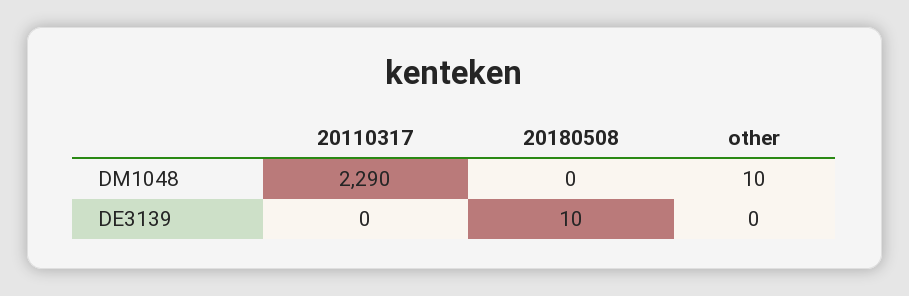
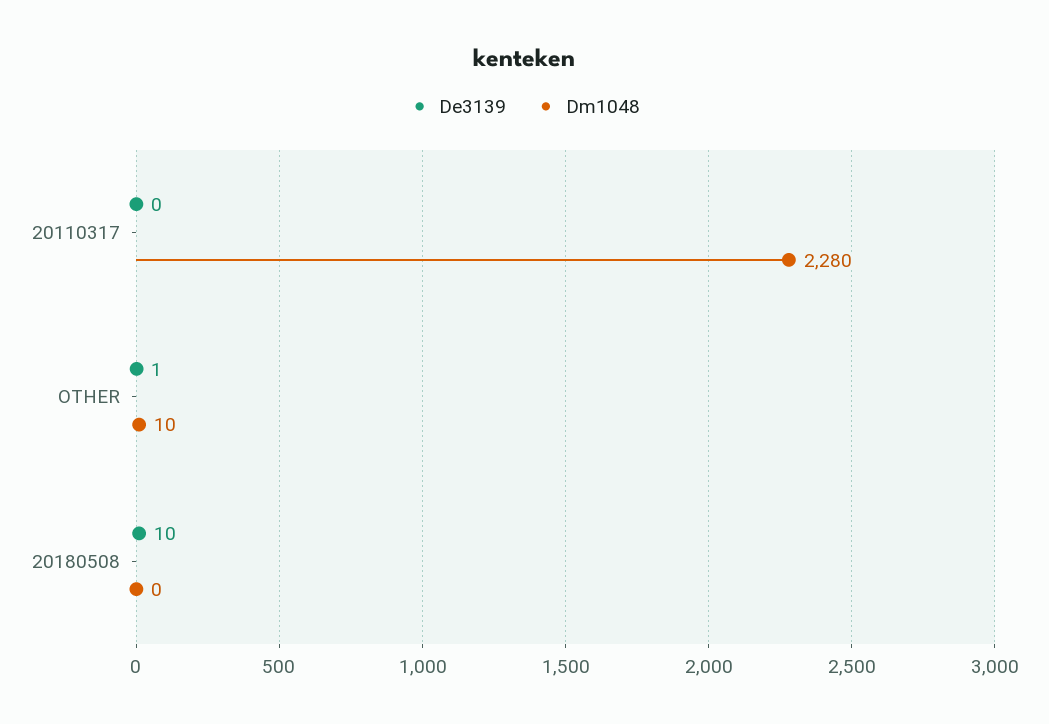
DM1048, 20110317: 2290 -> 2280
DE3139, other: 0 -> 1

